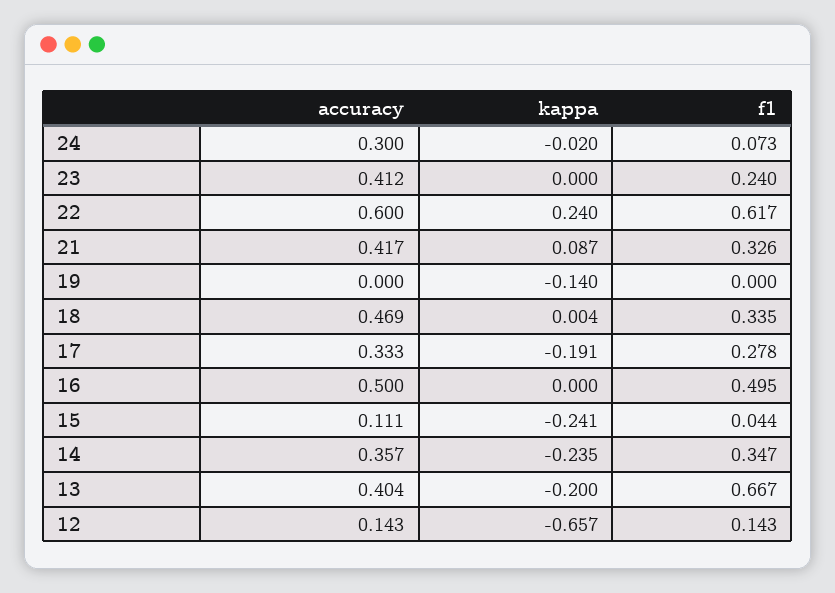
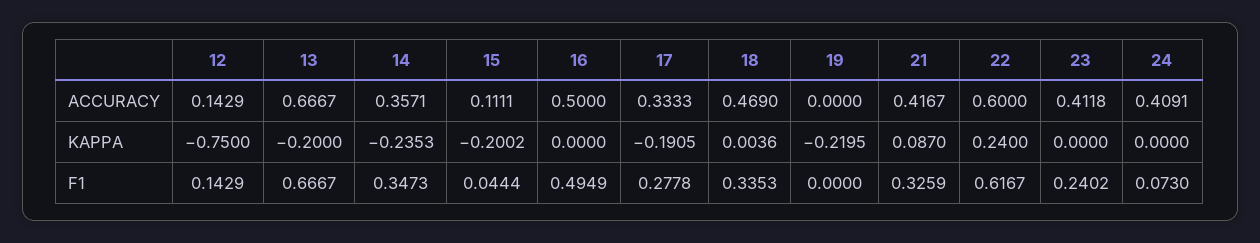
accuracy, 24: 0.3 -> 0.4091
kappa, 24: -0.02 -> 0
kappa, 19: -0.14 -> -0.2195
kappa, 15: -0.241 -> -0.2002
accuracy, 13: 0.404 -> 0.6667
kappa, 12: -0.657 -> -0.75

